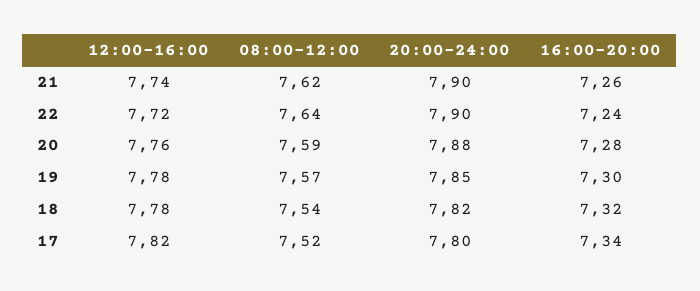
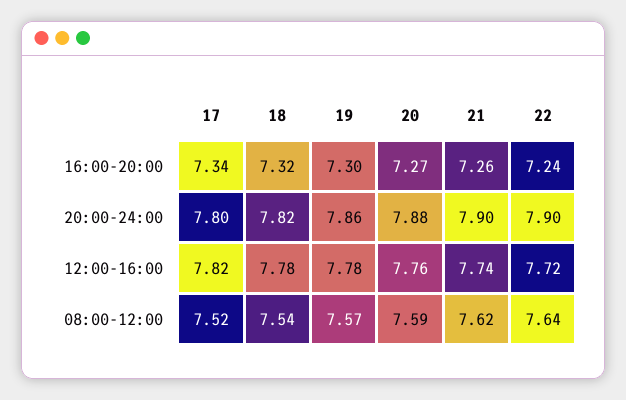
16:00-20:00, 20: 7.28 -> 7.27
20:00-24:00, 19: 7.85 -> 7.86

